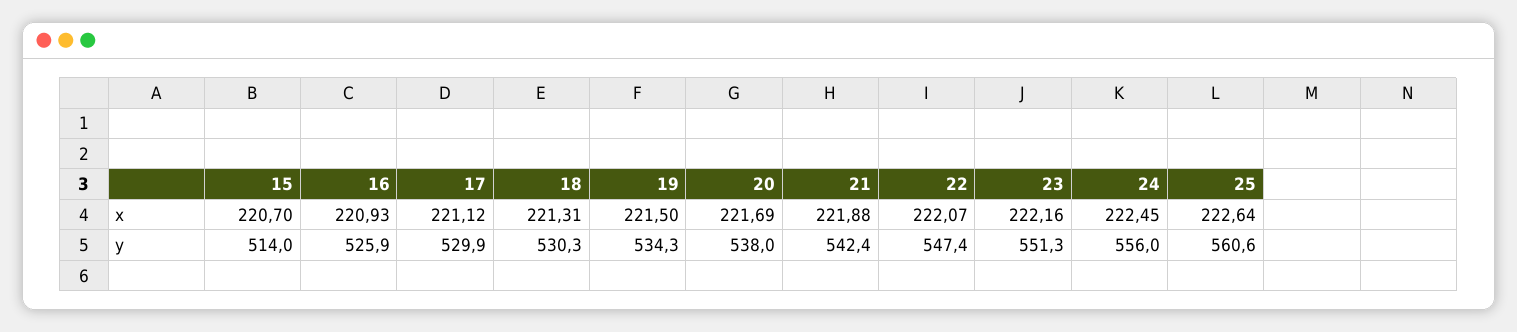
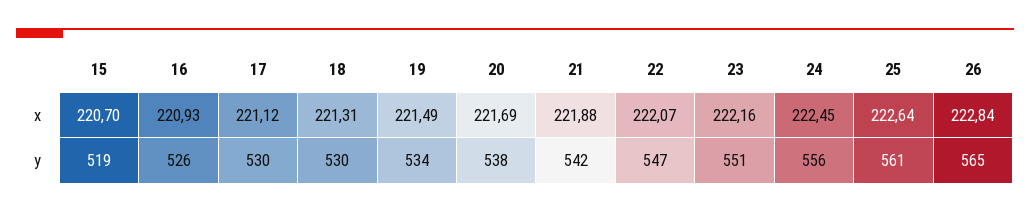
19, x: 221.5 -> 221.49
15, y: 514 -> 519
26, x: none -> 222.84
26, y: none -> 565

